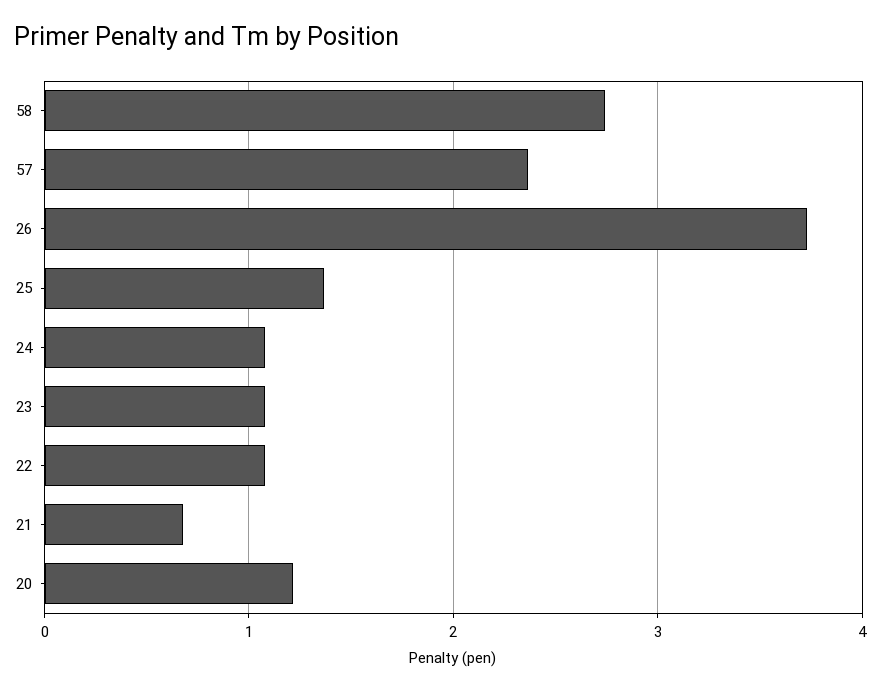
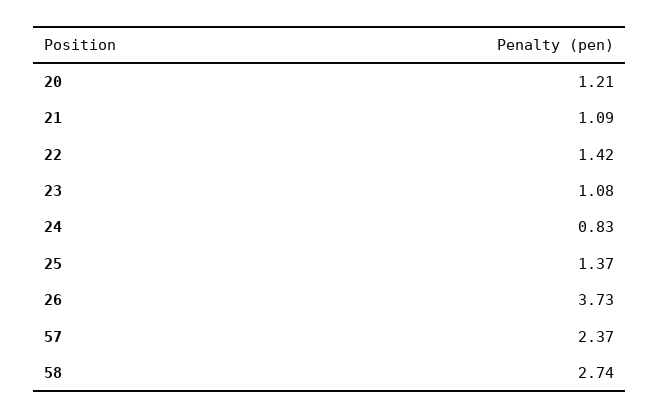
24: 1.1 -> 0.83
22: 1.1 -> 1.42
21: 0.7 -> 1.09

